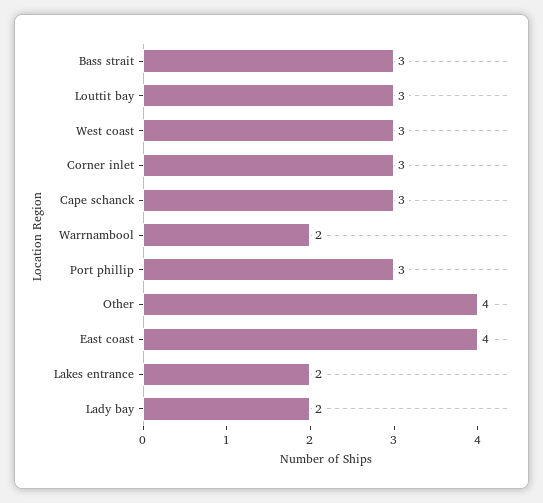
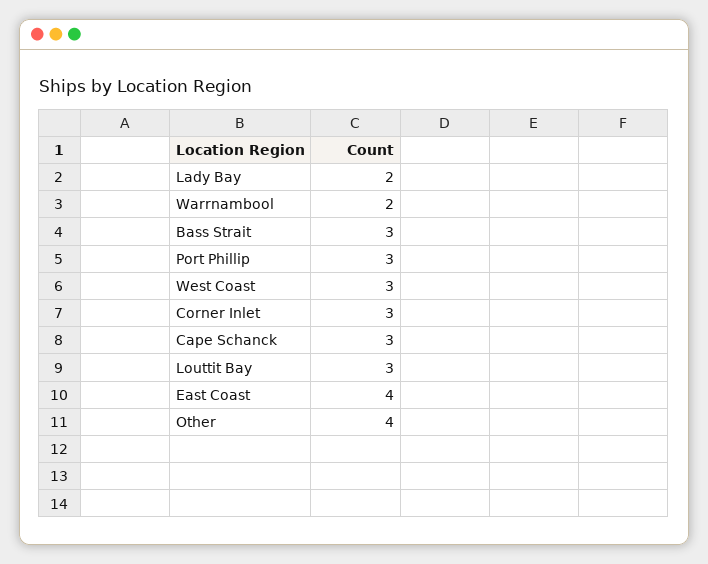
Lakes entrance: 2 -> none

